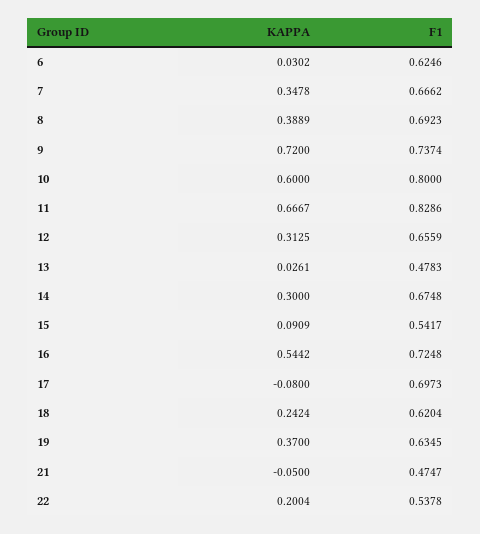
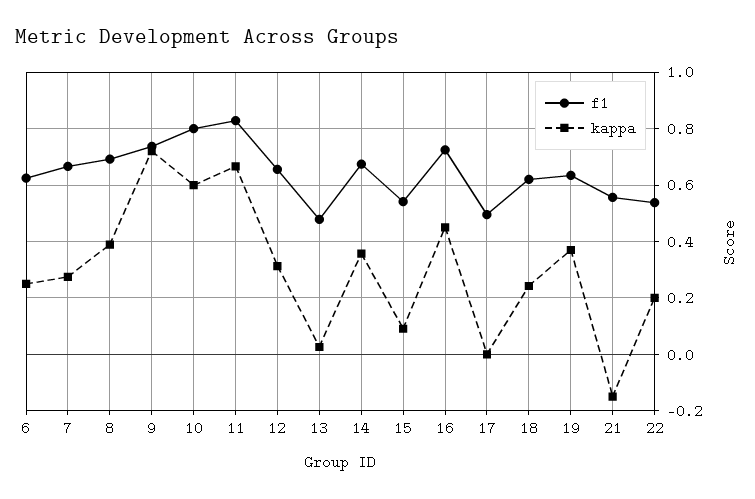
KAPPA, 6: 0.0302 -> 0.25
KAPPA, 7: 0.3478 -> 0.275
KAPPA, 14: 0.3 -> 0.35
KAPPA, 16: 0.5442 -> 0.45
KAPPA, 17: -0.08 -> 0
F1, 17: 0.6973 -> 0.5
KAPPA, 21: -0.05 -> -0.15
F1, 21: 0.4747 -> 0.55

